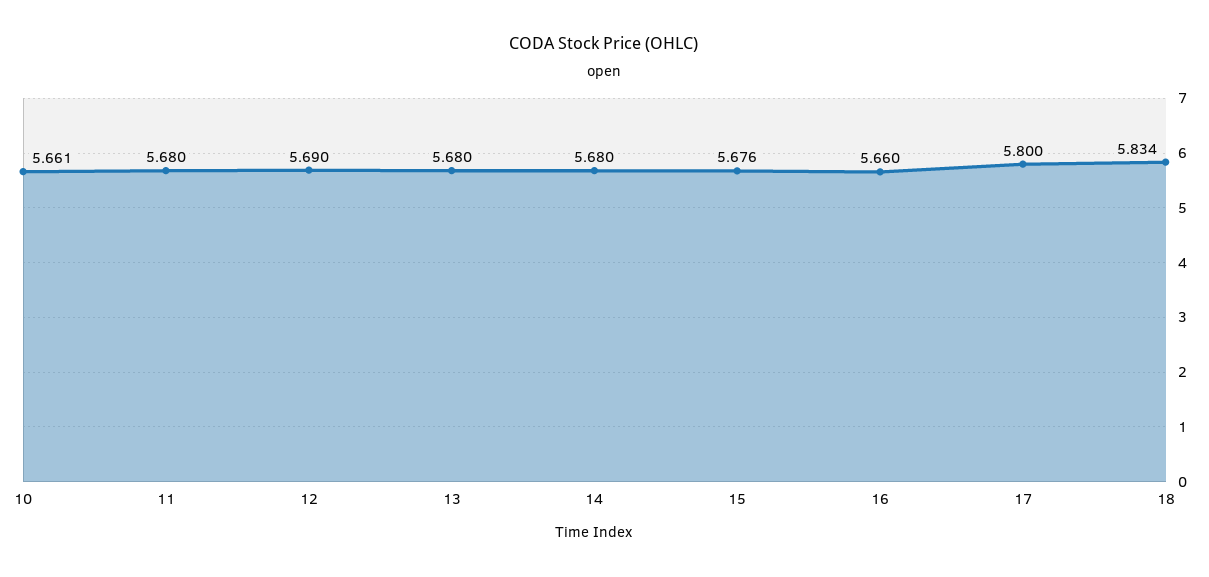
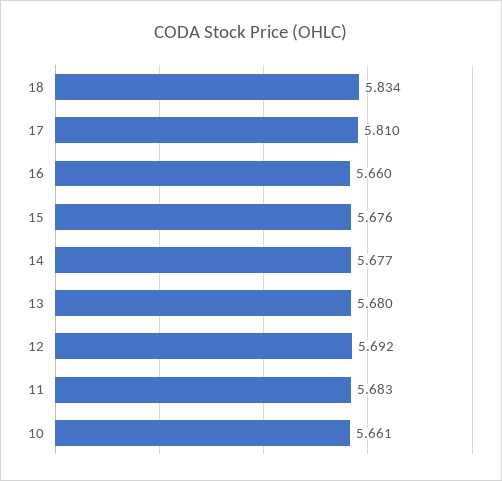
11: 5.68 -> 5.683
12: 5.69 -> 5.692
14: 5.68 -> 5.677
17: 5.8 -> 5.81

